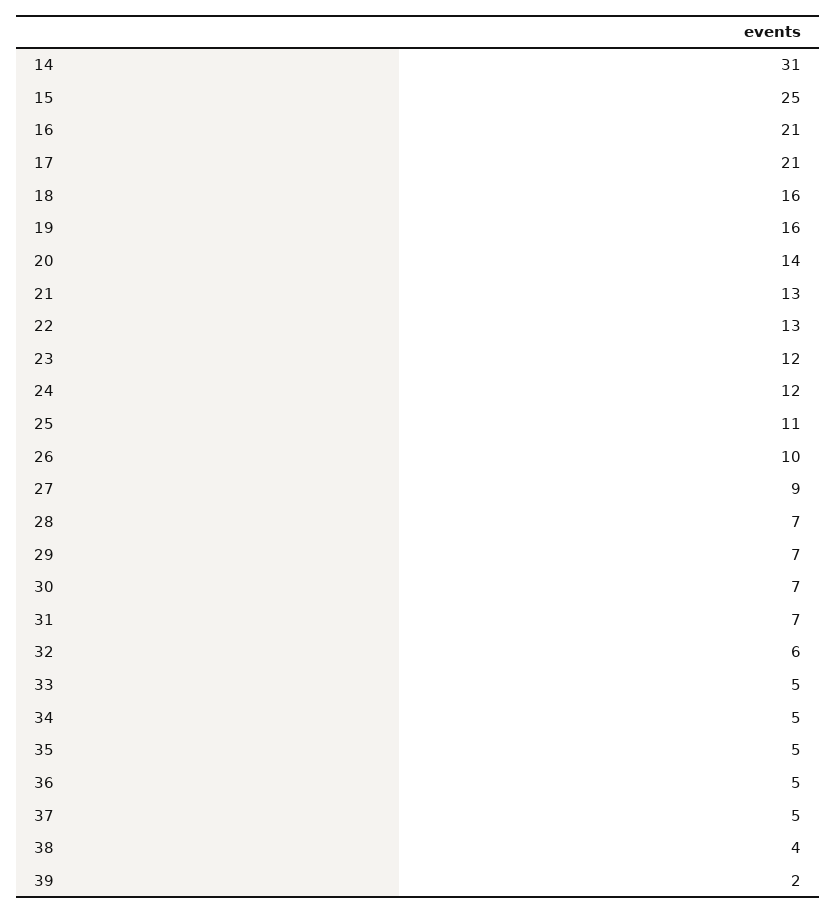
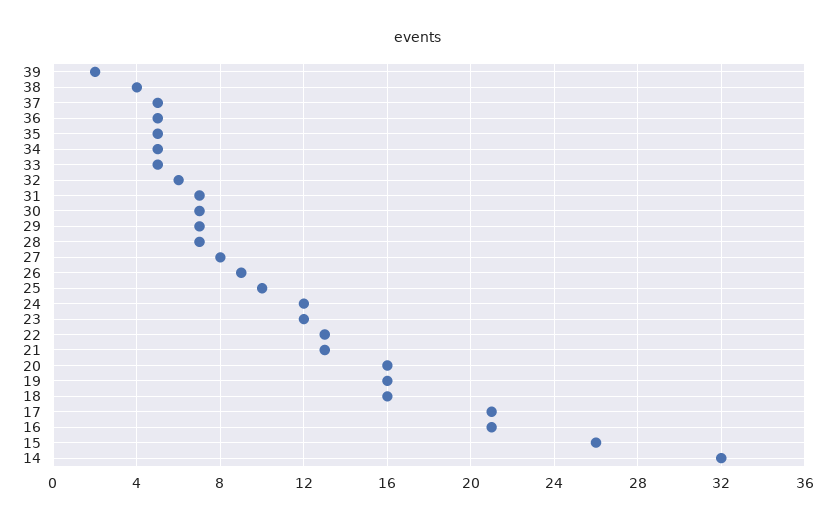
14: 31 -> 32
15: 25 -> 26
20: 14 -> 16
25: 11 -> 10
26: 10 -> 9
27: 9 -> 8

